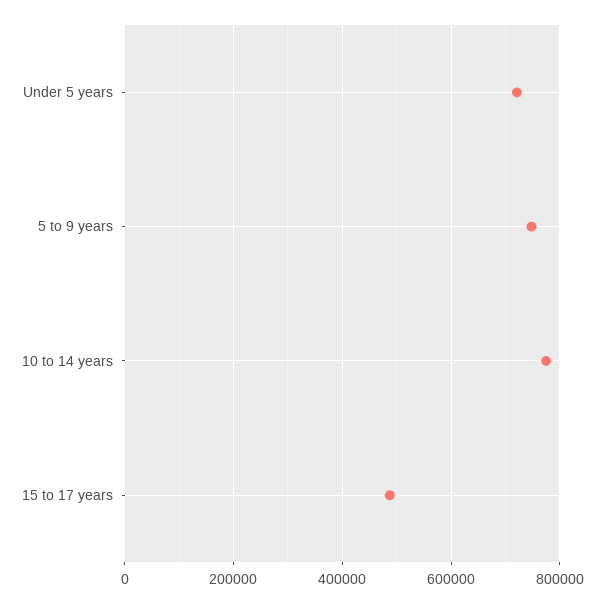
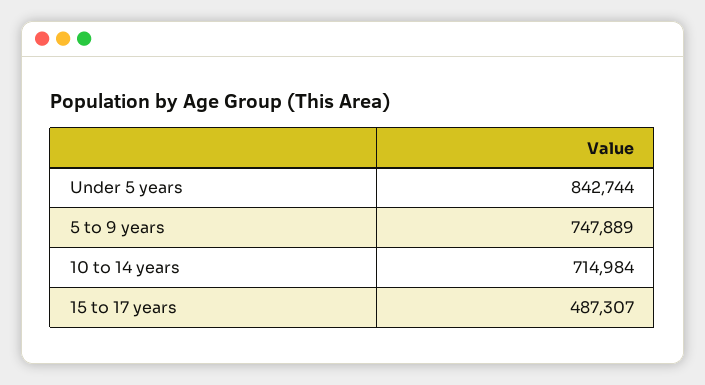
Under 5 years: 720000 -> 842744
10 to 14 years: 780000 -> 714984

